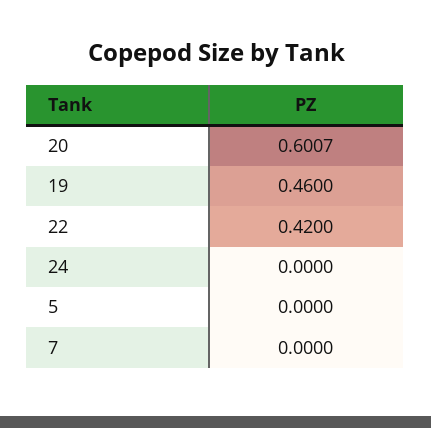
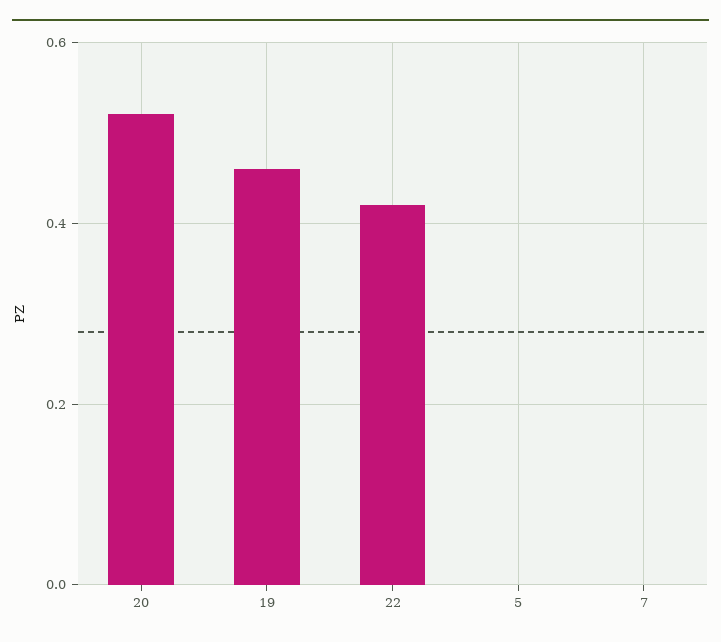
20: 0.6007 -> 0.52
24: 0 -> none

